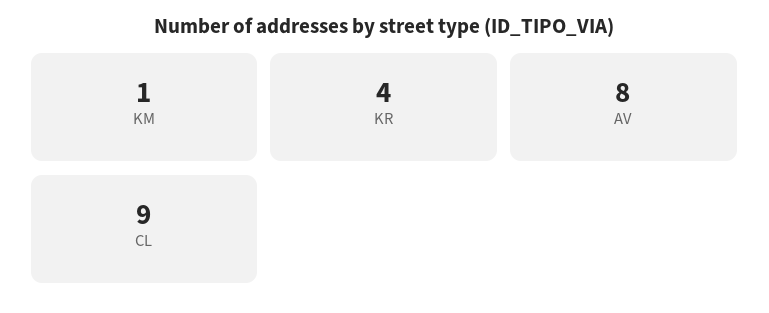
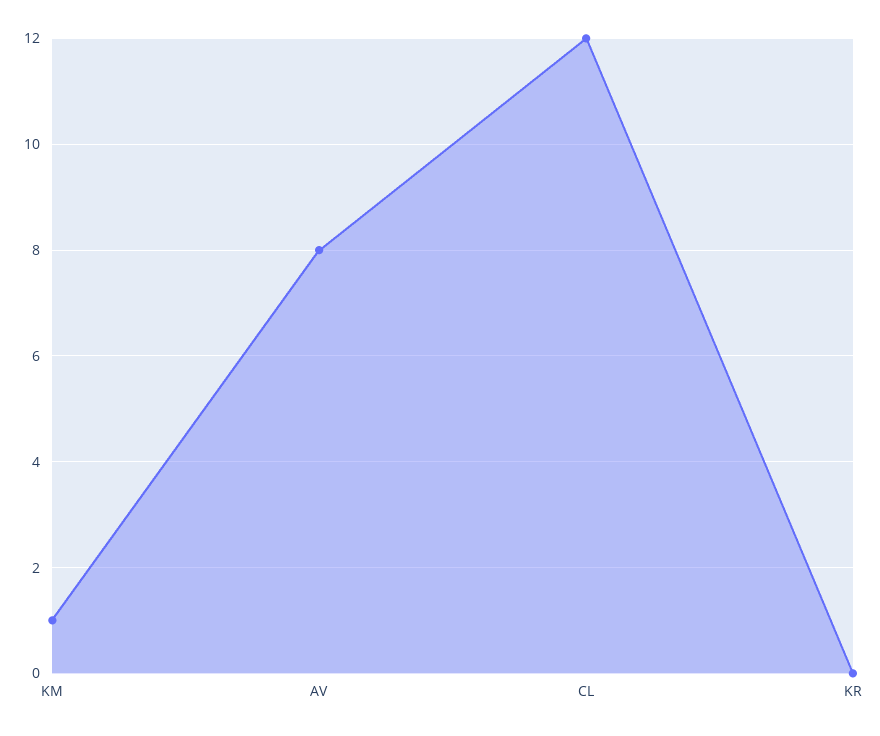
KR: 4 -> 0
CL: 9 -> 12

